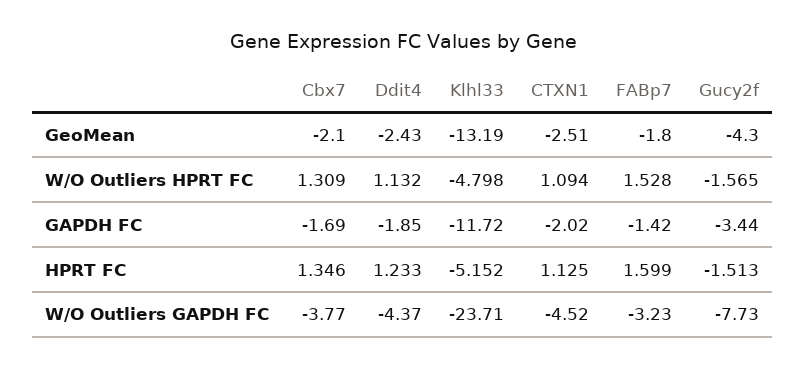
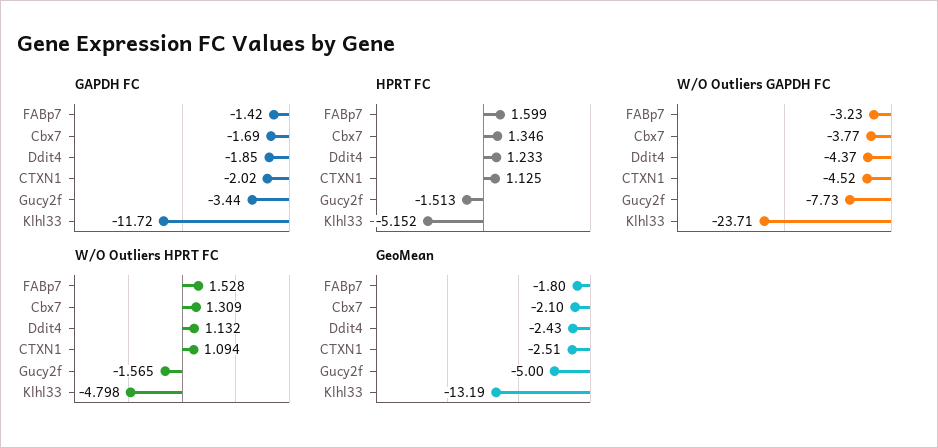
GeoMean, Gucy2f: -4.3 -> -5

